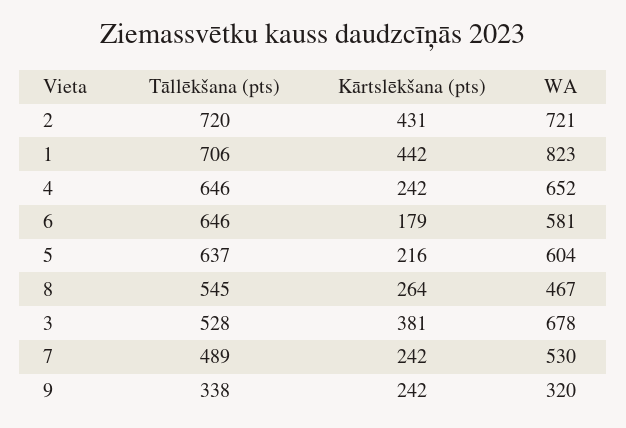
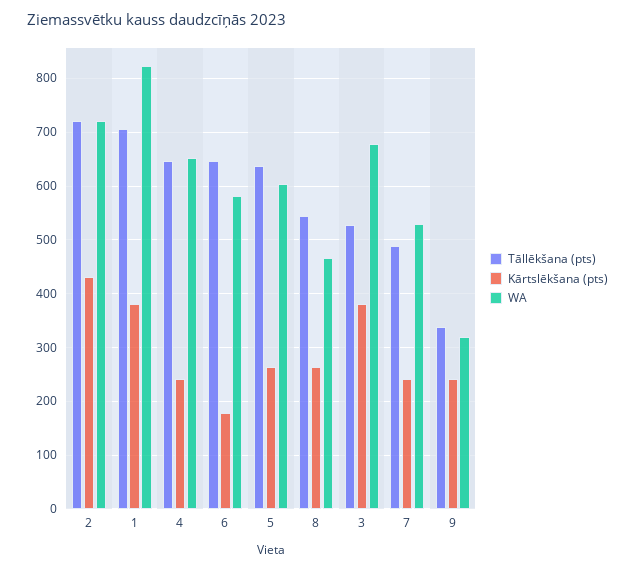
Kārtslēkšana (pts), 1: 442 -> 380
Kārtslēkšana (pts), 5: 216 -> 260

